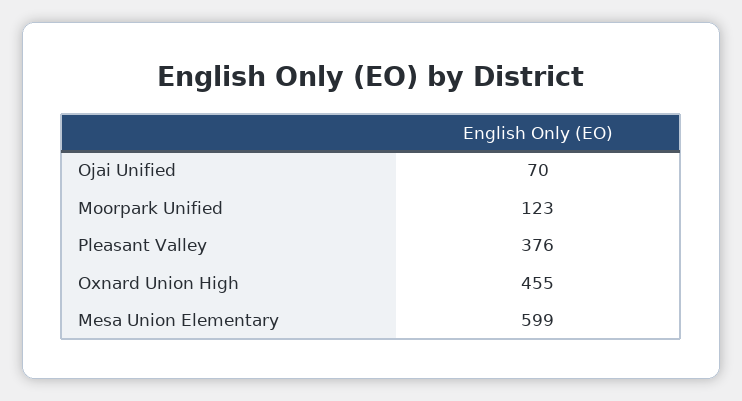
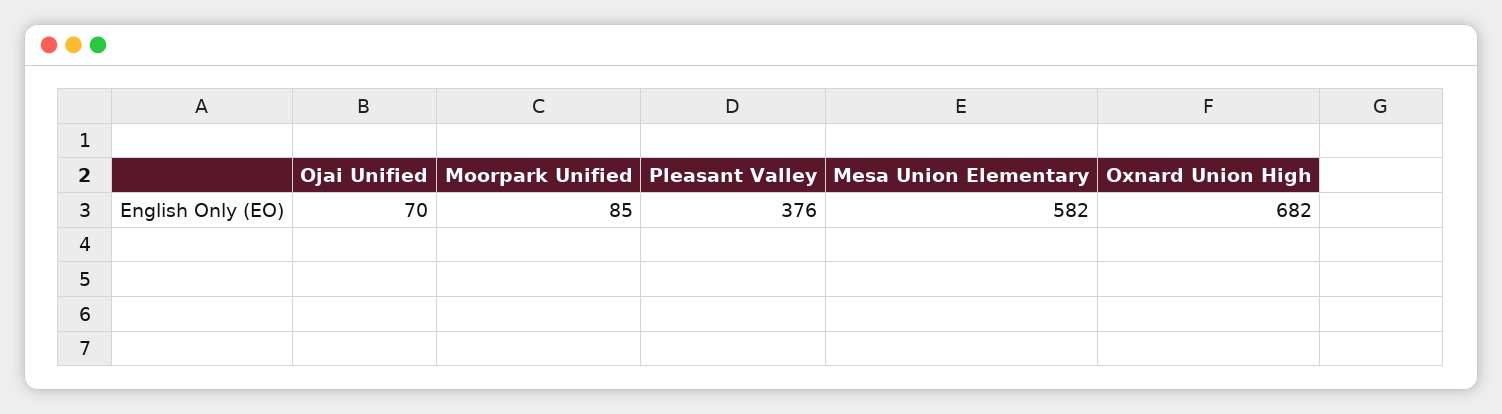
Moorpark Unified: 123 -> 85
Oxnard Union High: 455 -> 682
Mesa Union Elementary: 599 -> 582

